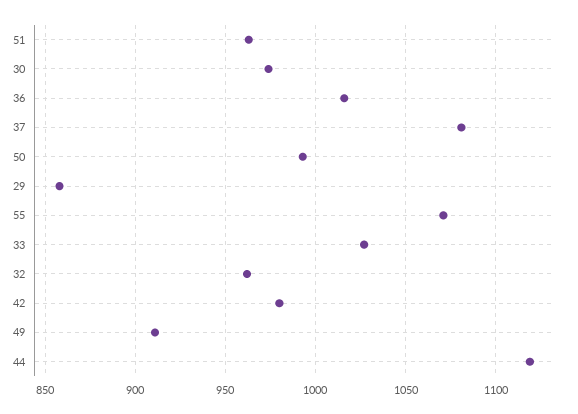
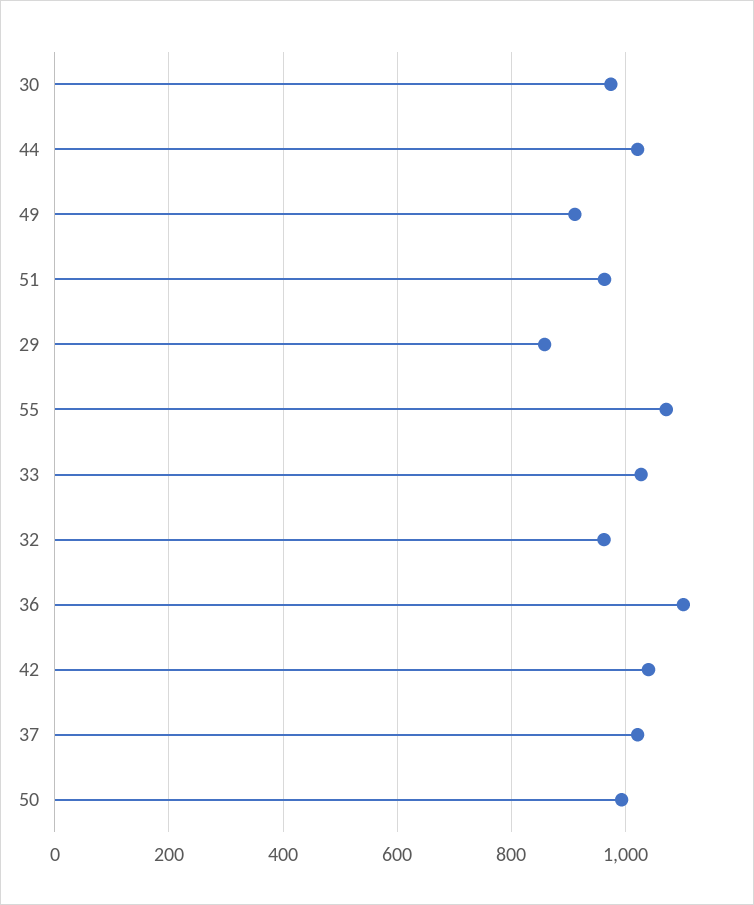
36: 1015 -> 1100
37: 1080 -> 1020
42: 980 -> 1040
44: 1120 -> 1020

